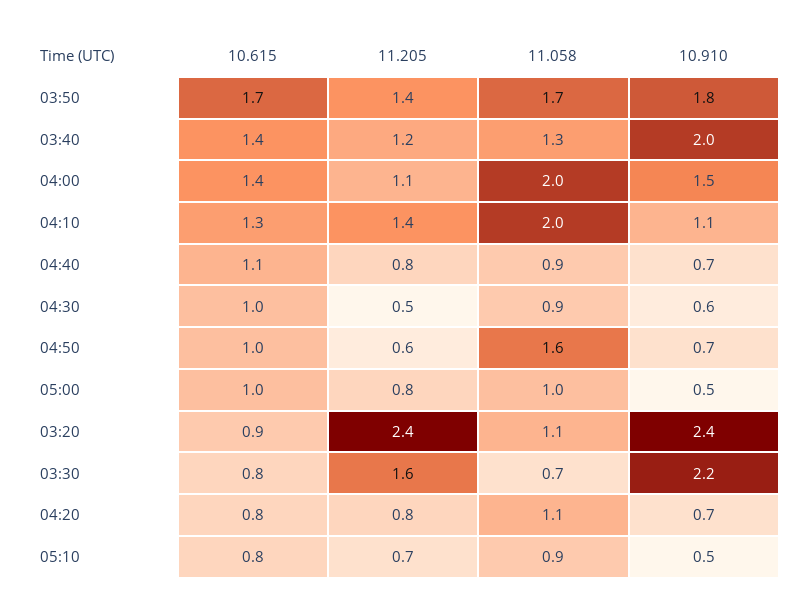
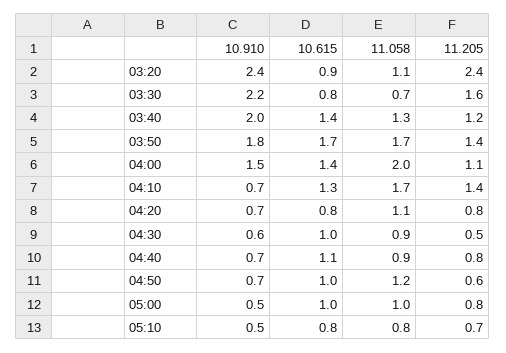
11.058, 04:10: 2 -> 1.7
10.910, 04:10: 1.1 -> 0.7
11.058, 04:50: 1.6 -> 1.2
11.058, 05:10: 0.9 -> 0.8

